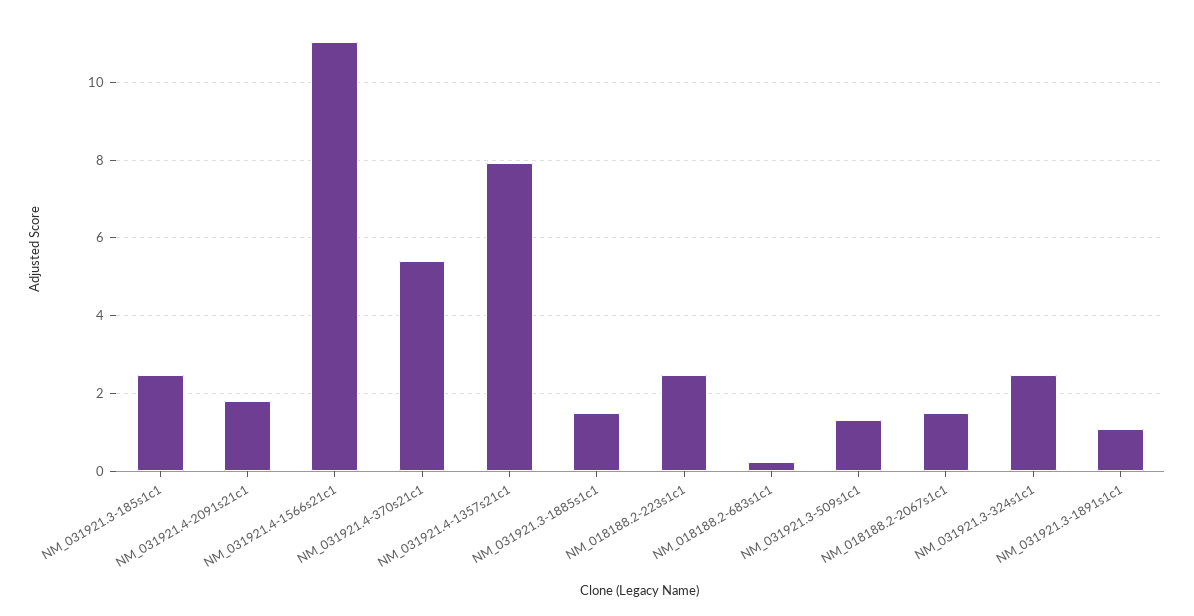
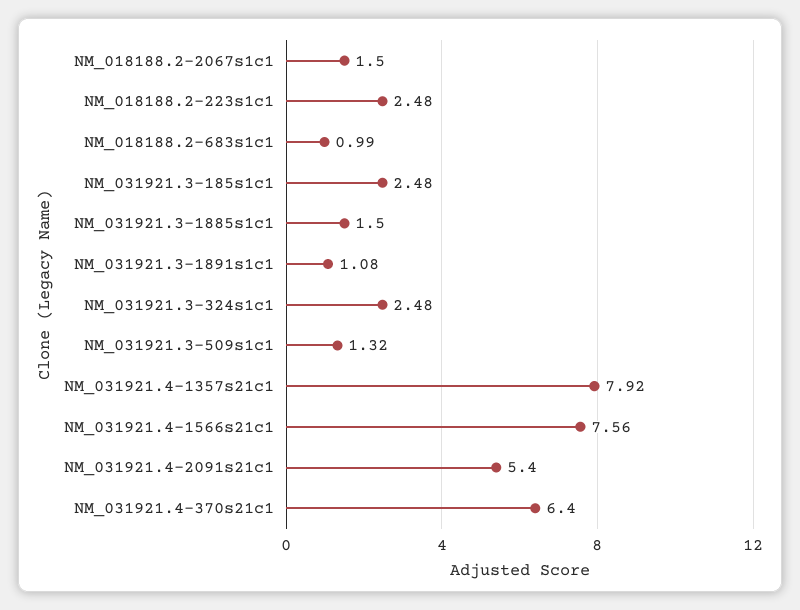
NM_031921.4-2091s21c1: 1.8 -> 5.4
NM_031921.4-1566s21c1: 11 -> 7.56
NM_031921.4-370s21c1: 5.4 -> 6.4
NM_018188.2-683s1c1: 0.2 -> 0.99

